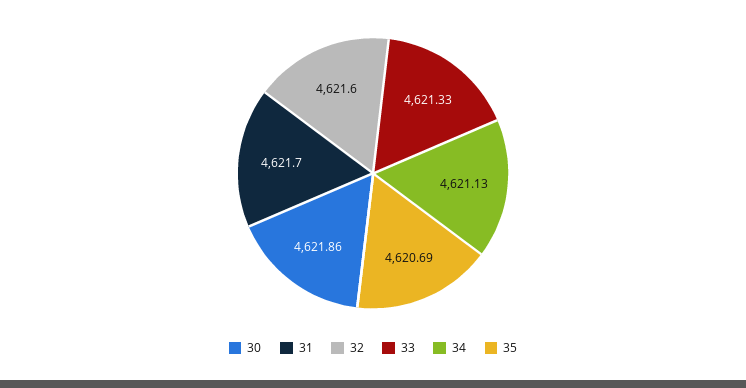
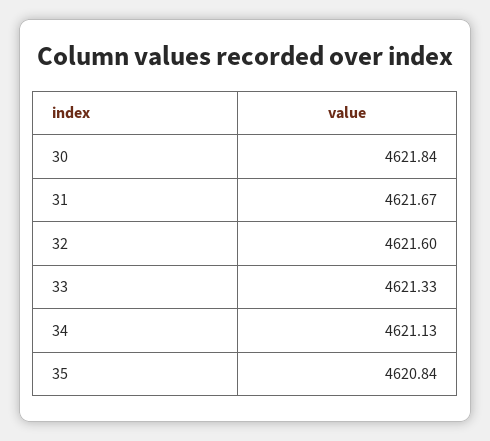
30: 4621.86 -> 4621.84
31: 4621.7 -> 4621.67
35: 4620.69 -> 4620.84

